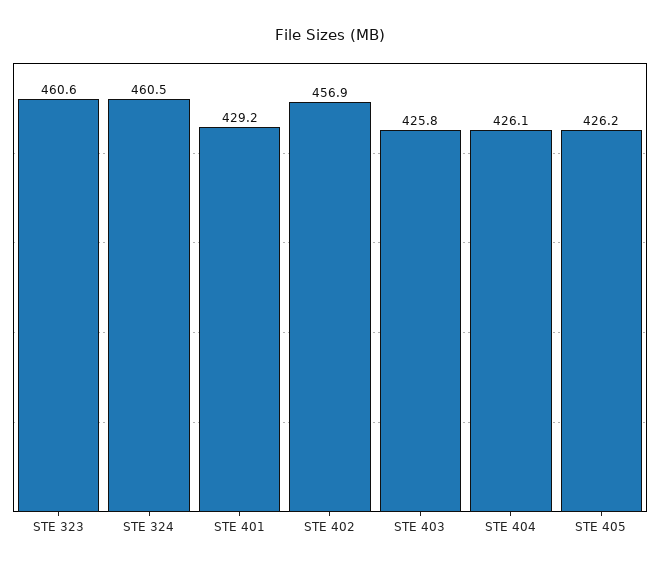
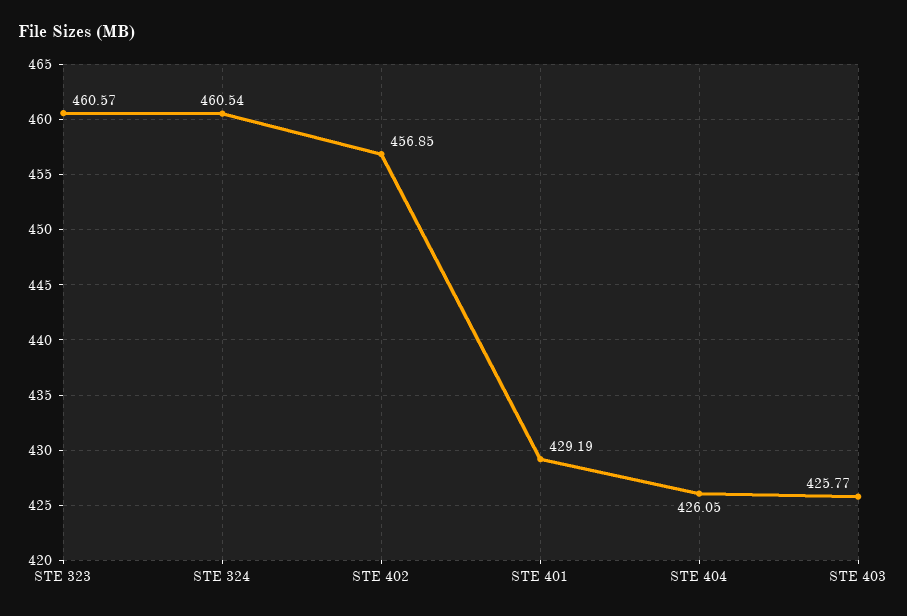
STE 405: 426.2 -> none

